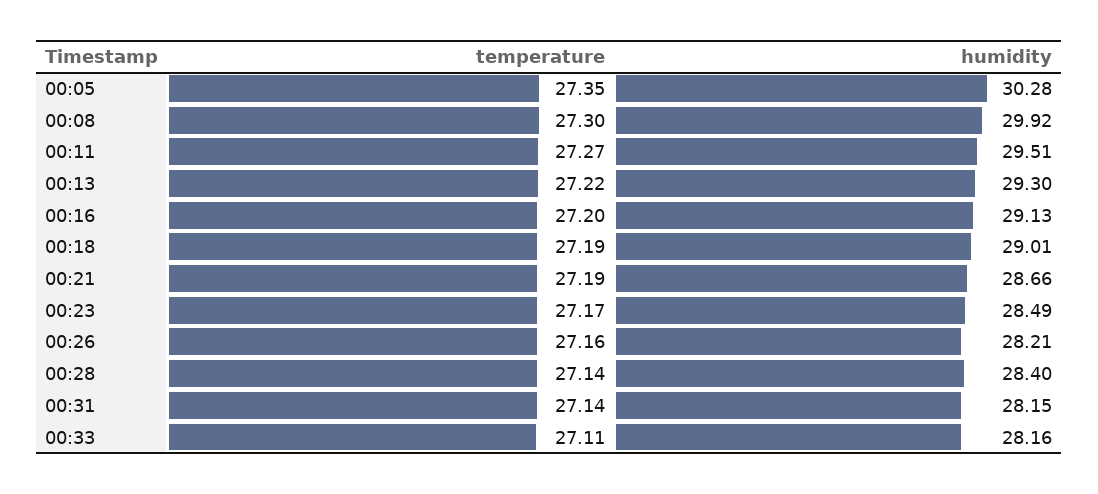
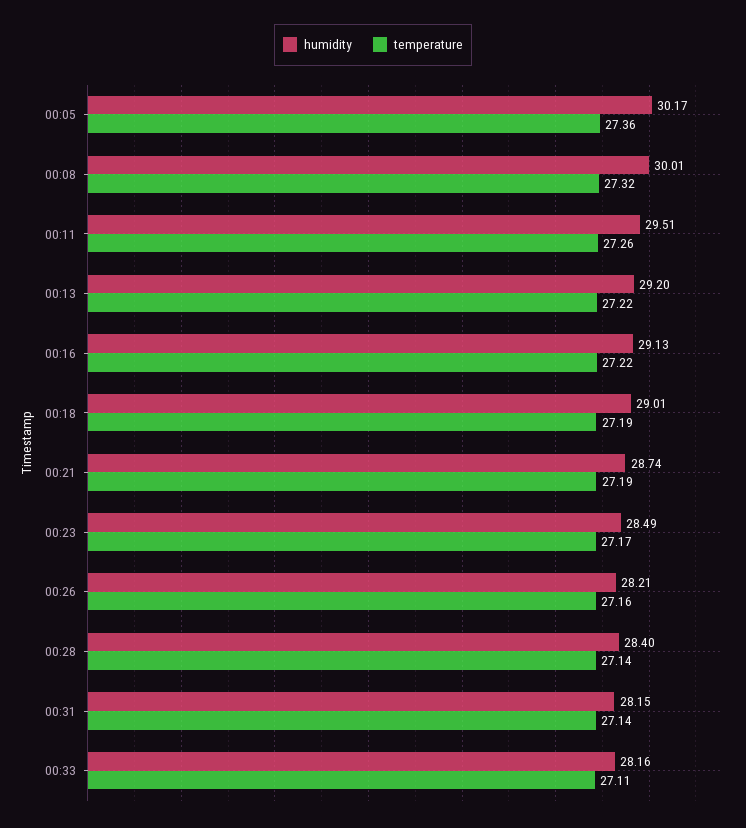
temperature, 00:05: 27.35 -> 27.36
humidity, 00:05: 30.28 -> 30.17
temperature, 00:08: 27.3 -> 27.32
humidity, 00:08: 29.92 -> 30.01
temperature, 00:11: 27.27 -> 27.26
humidity, 00:13: 29.3 -> 29.2
temperature, 00:16: 27.2 -> 27.22
humidity, 00:21: 28.66 -> 28.74

